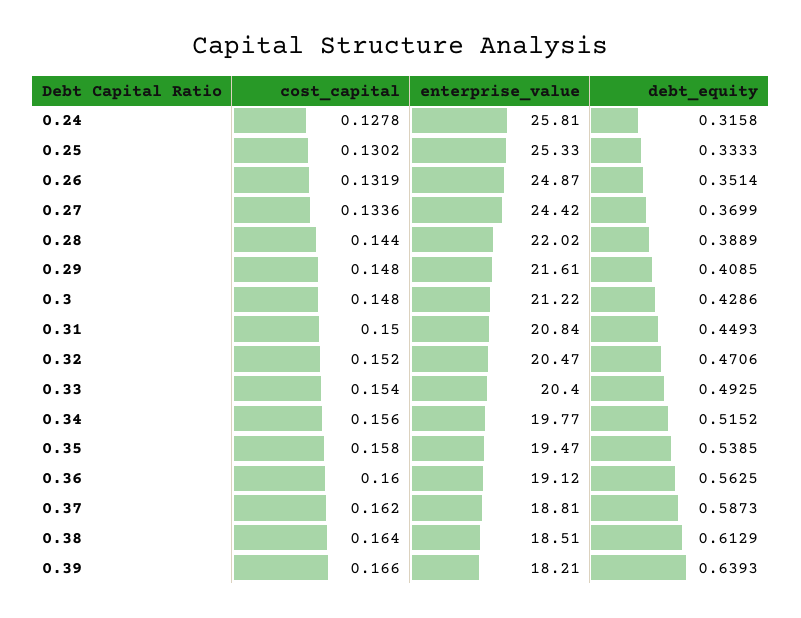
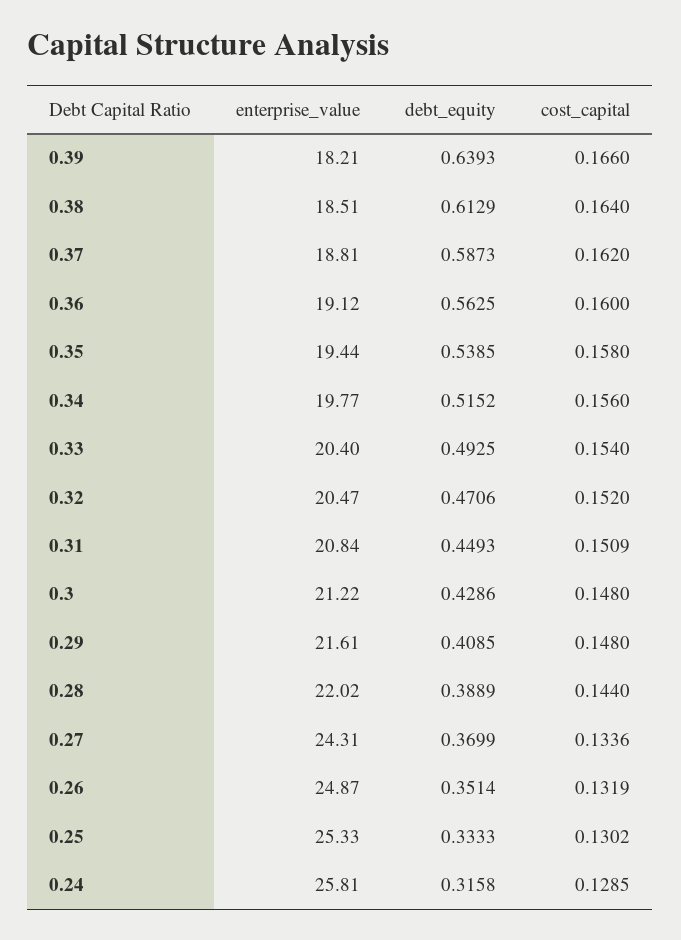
cost_capital, 0.24: 0.1278 -> 0.1285
enterprise_value, 0.27: 24.42 -> 24.31
cost_capital, 0.31: 0.15 -> 0.1509
enterprise_value, 0.35: 19.47 -> 19.44

